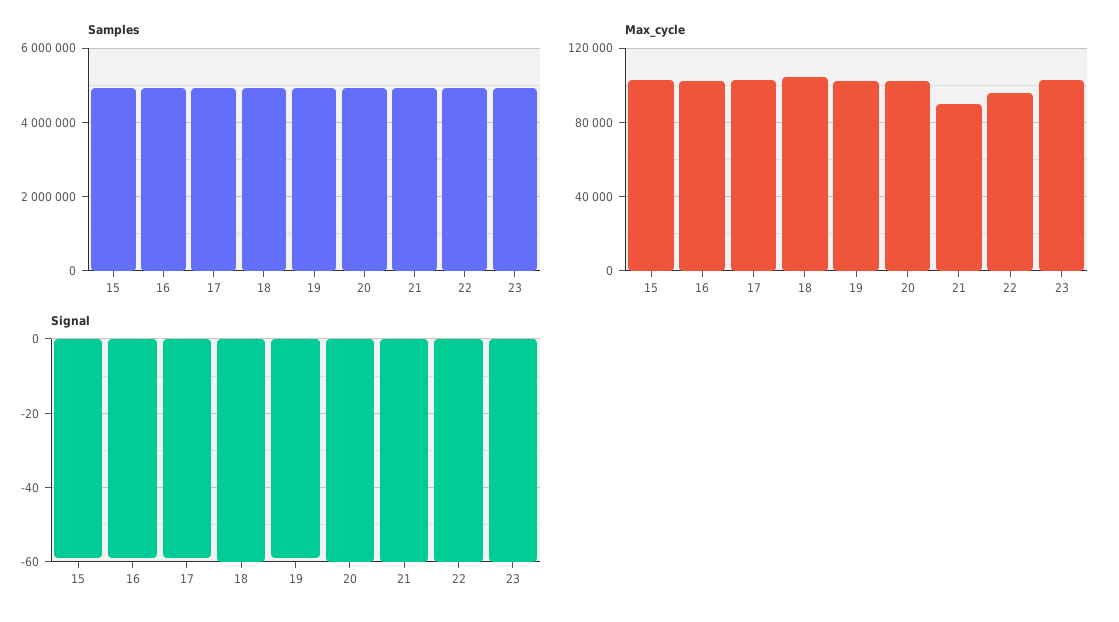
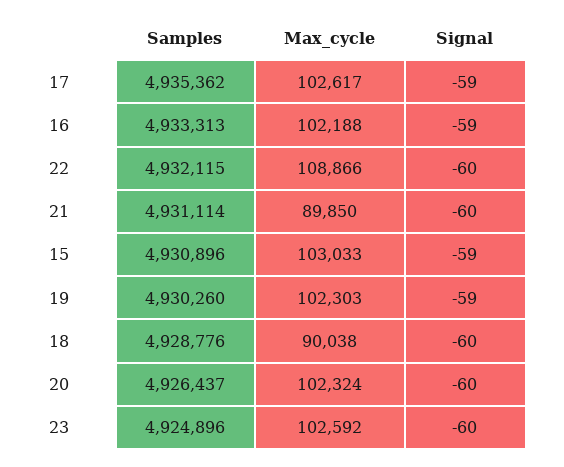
Max_cycle, 18: 105000 -> 90038
Max_cycle, 22: 95000 -> 108866

